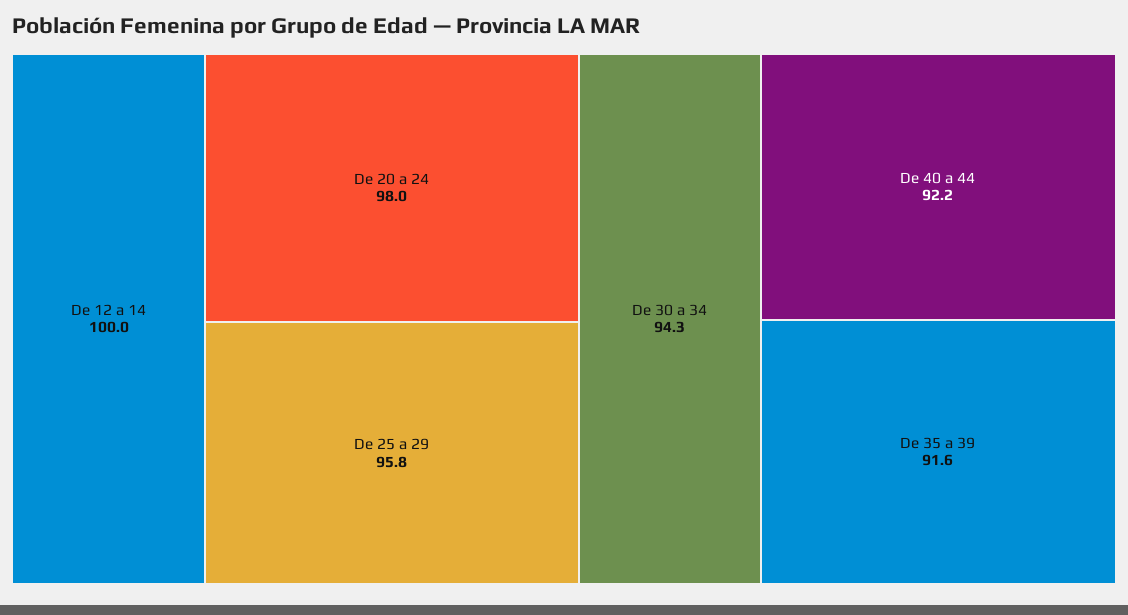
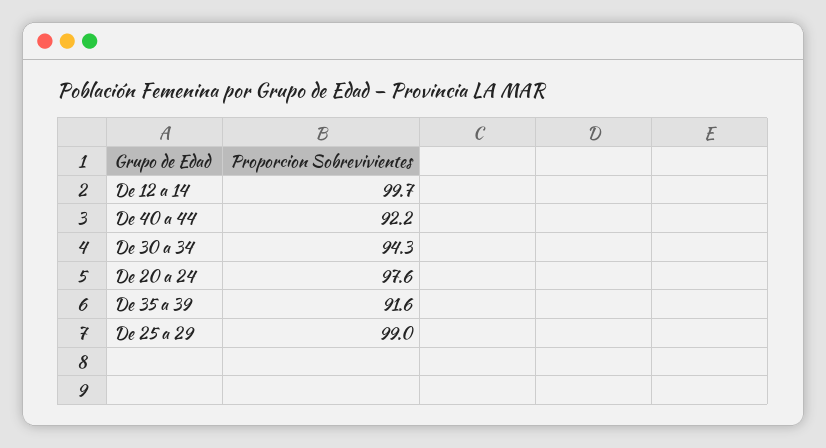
De 12 a 14: 100 -> 99.7
De 20 a 24: 98 -> 97.6
De 25 a 29: 95.8 -> 99

